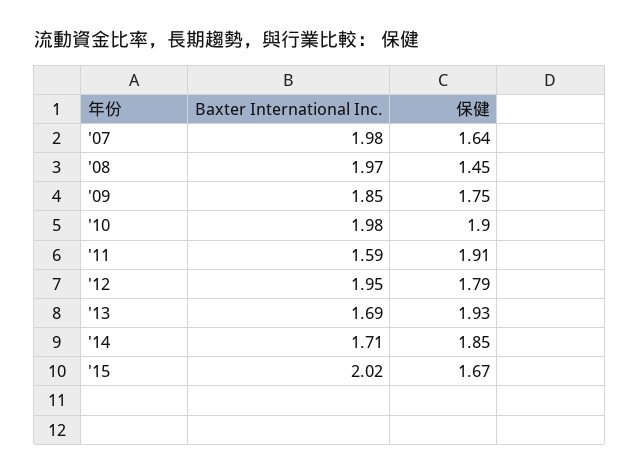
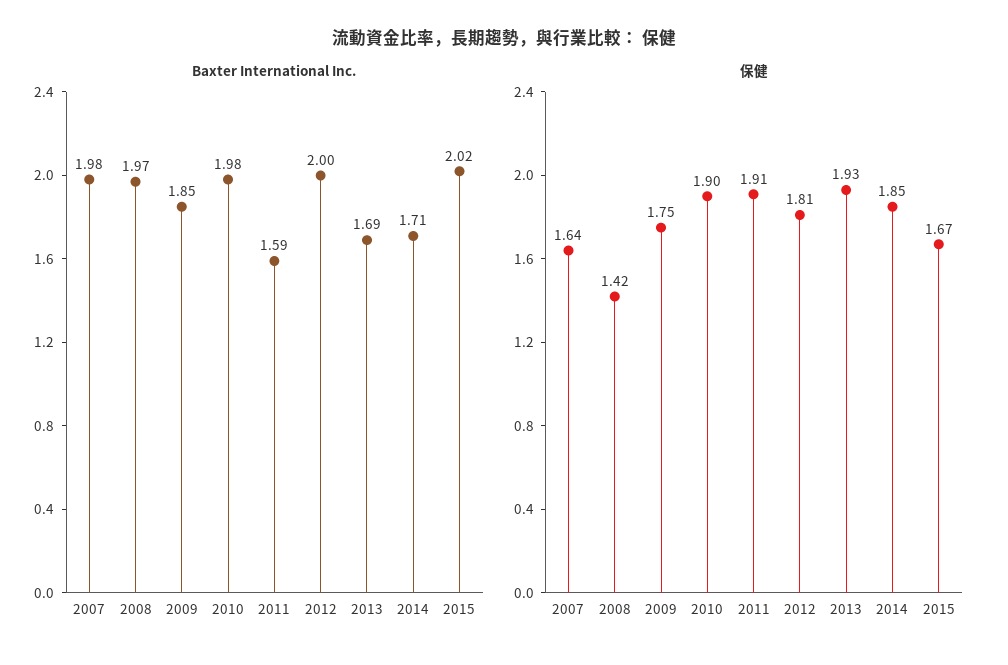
保健, '08: 1.45 -> 1.42
Baxter International Inc., '12: 1.95 -> 2
保健, '12: 1.79 -> 1.81

